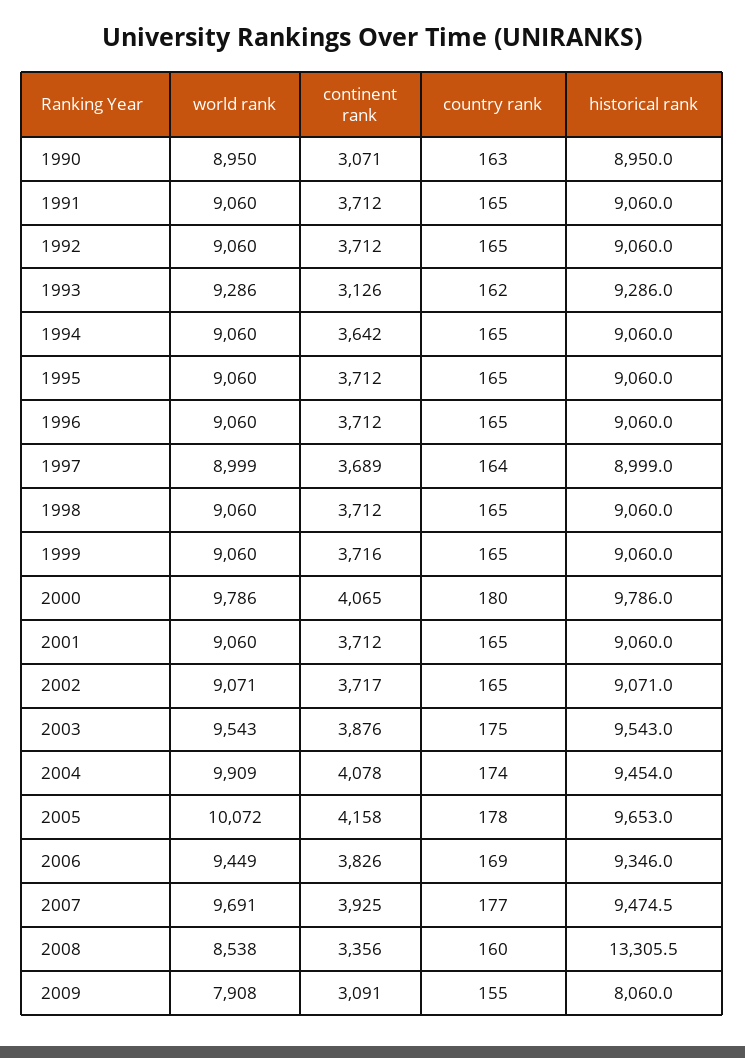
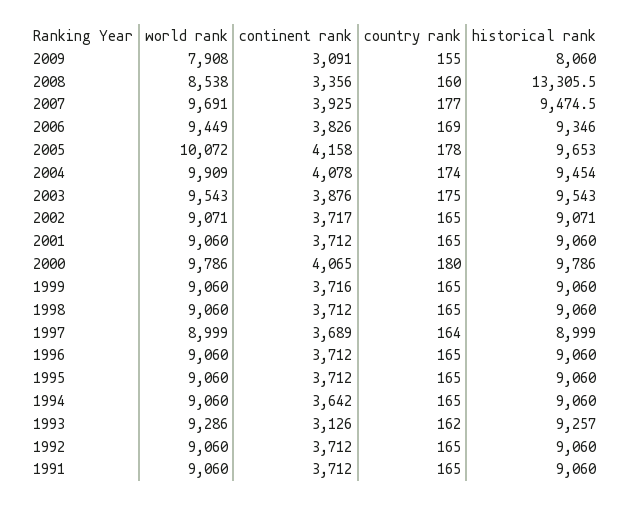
world rank, 1990: 8950 -> none
continent rank, 1990: 3071 -> none
country rank, 1990: 163 -> none
historical rank, 1990: 8950 -> none
historical rank, 1993: 9286 -> 9257

